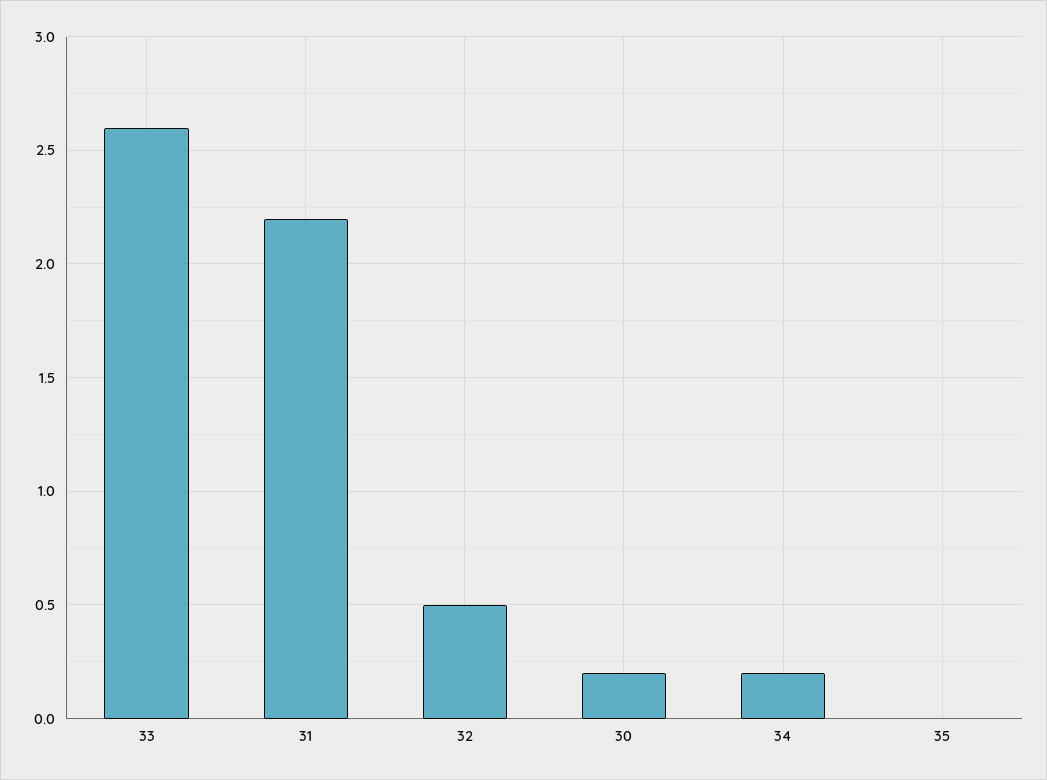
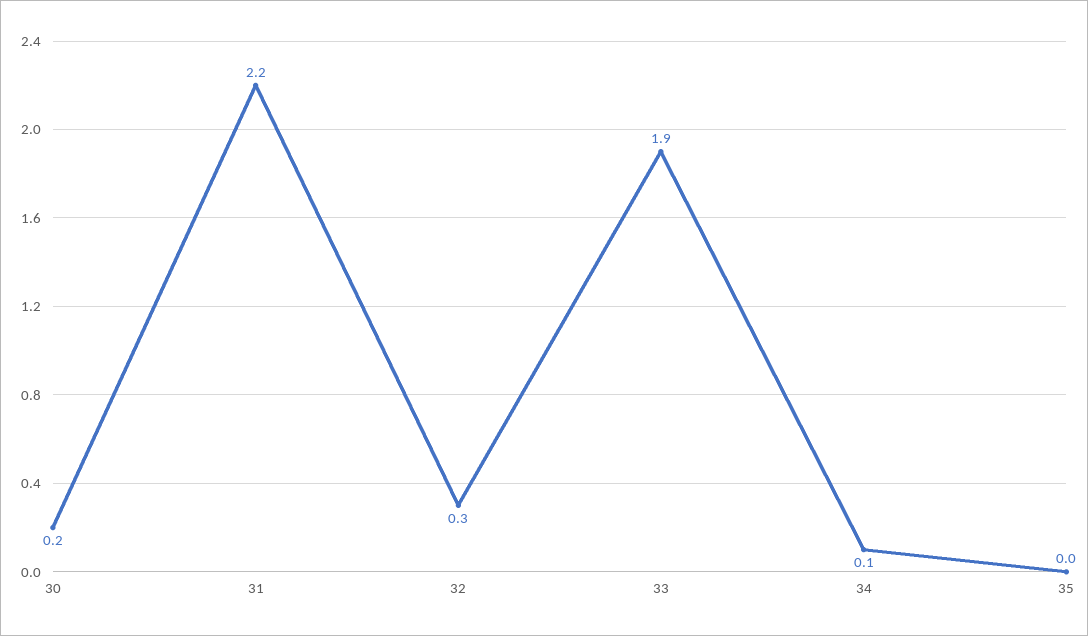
33: 2.6 -> 1.9
32: 0.5 -> 0.3
34: 0.2 -> 0.1

